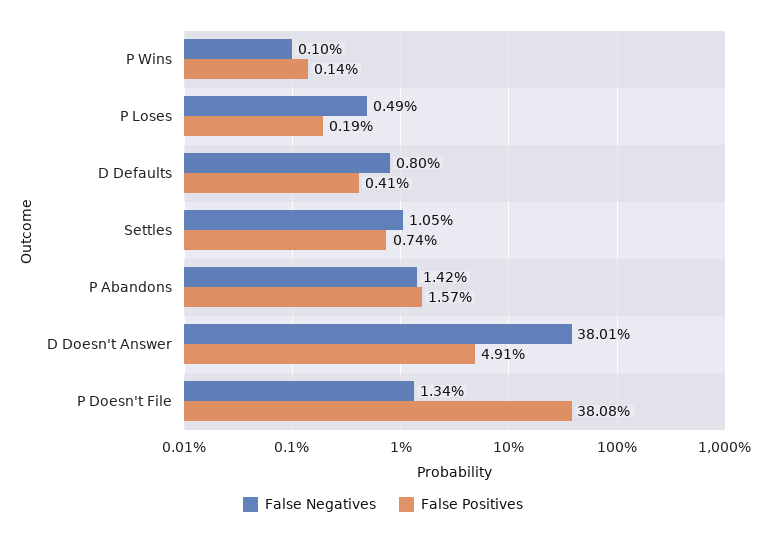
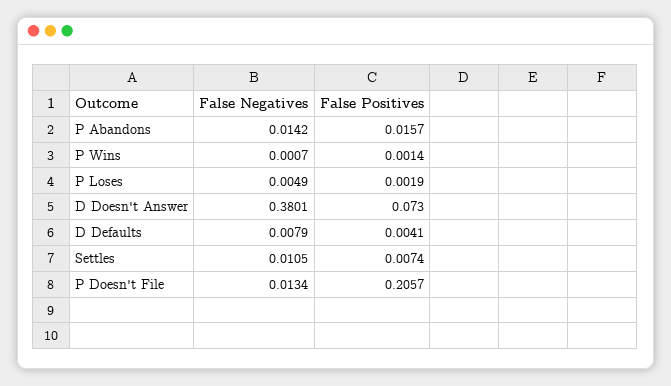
False Negatives, P Wins: 0.001 -> 0.0007
False Negatives, D Defaults: 0.008 -> 0.0079
False Positives, D Doesn't Answer: 0.0491 -> 0.073
False Positives, P Doesn't File: 0.3808 -> 0.2057

